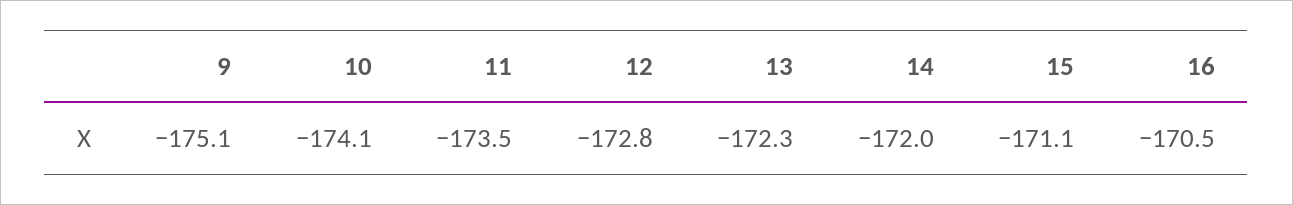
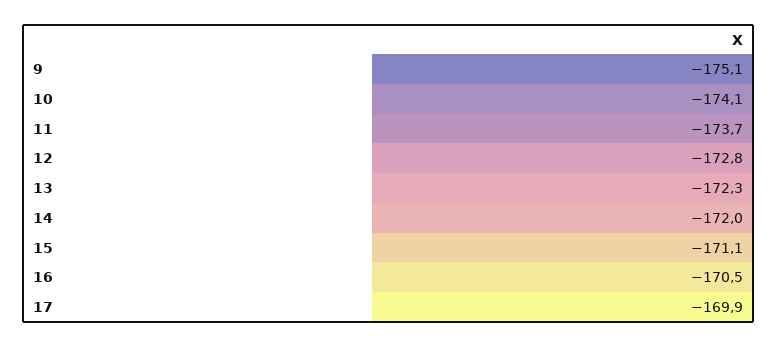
11: -173.5 -> -173.7
17: none -> -169.9

